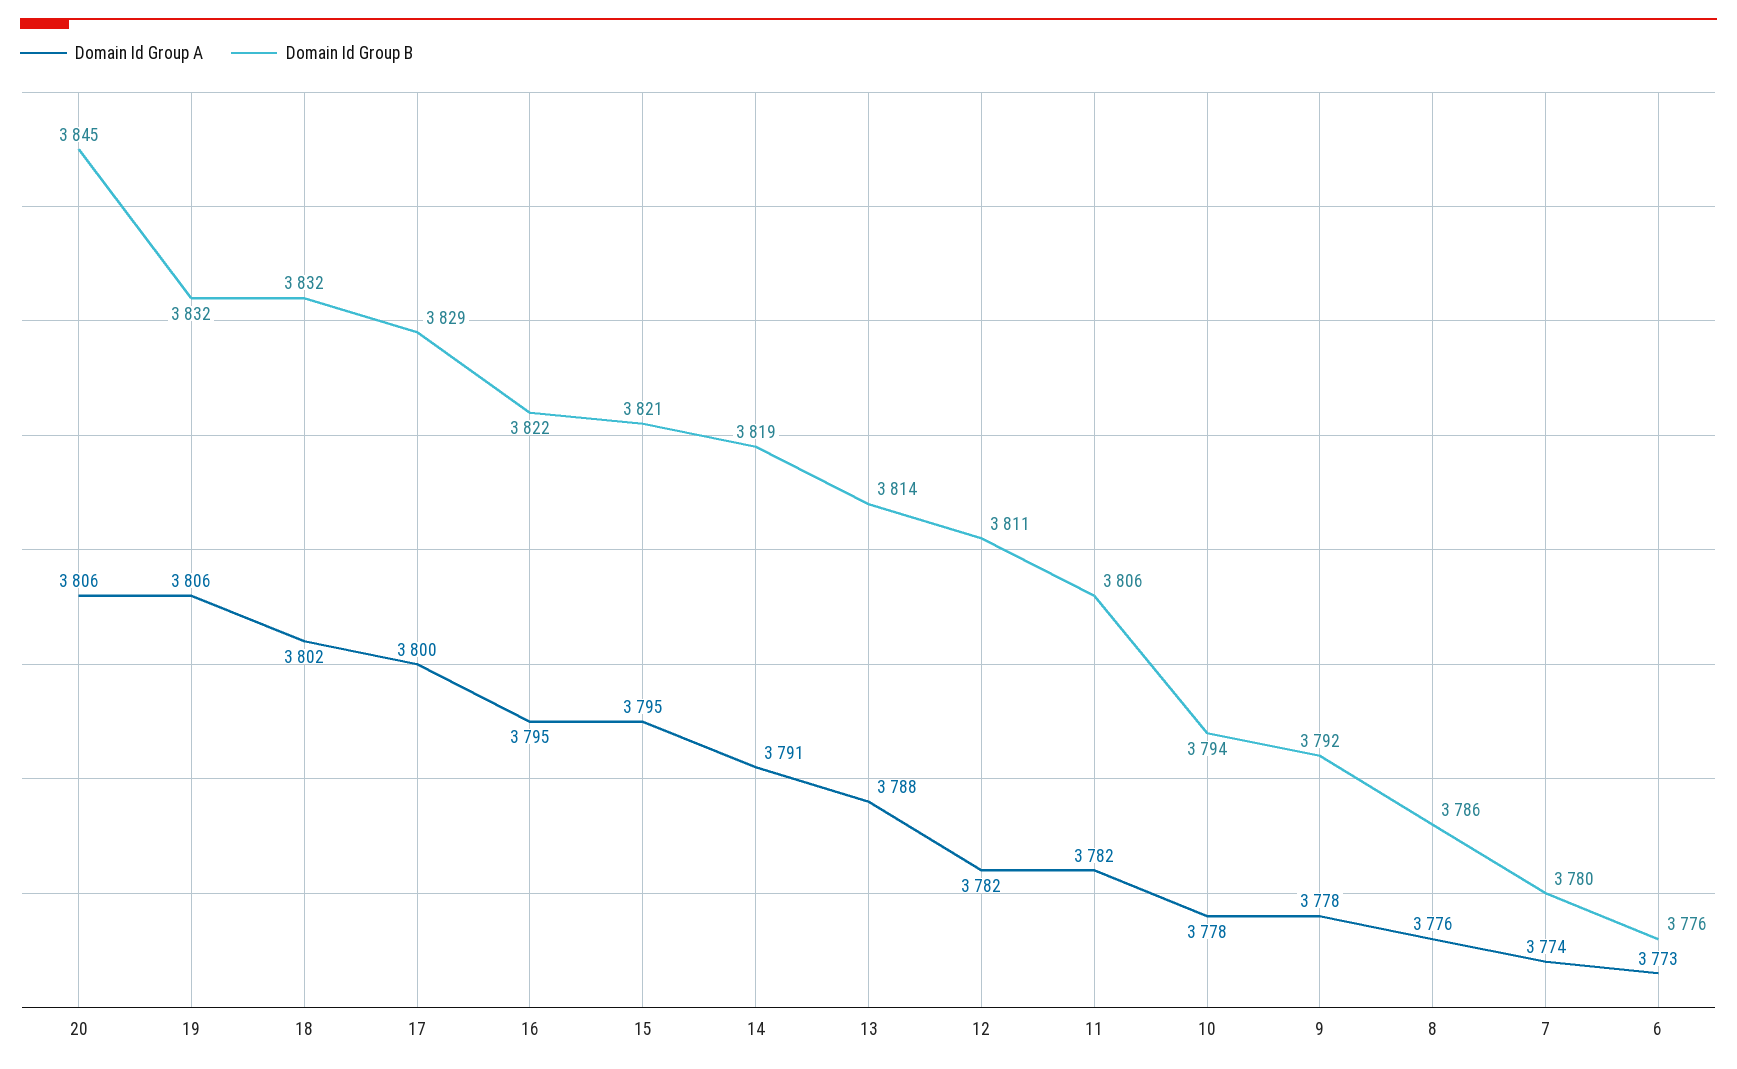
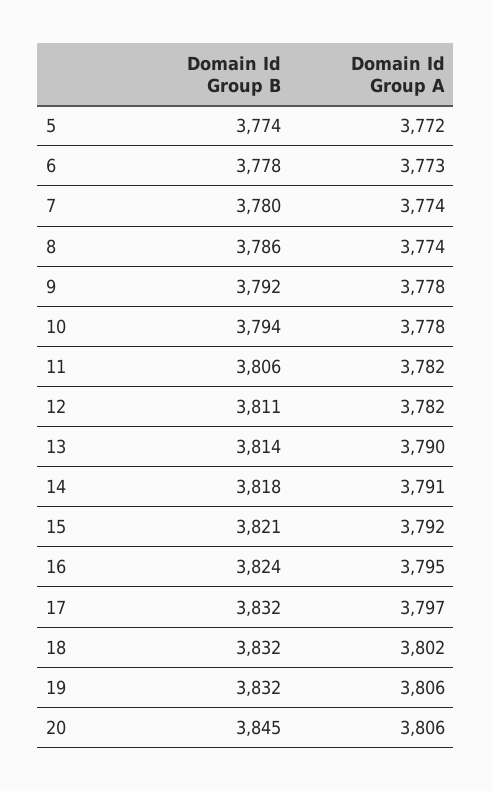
Domain Id Group A, 17: 3800 -> 3797
Domain Id Group B, 17: 3829 -> 3832
Domain Id Group B, 16: 3822 -> 3824
Domain Id Group A, 15: 3795 -> 3792
Domain Id Group B, 14: 3819 -> 3818
Domain Id Group A, 13: 3788 -> 3790
Domain Id Group A, 8: 3776 -> 3774
Domain Id Group B, 6: 3776 -> 3778
Domain Id Group B, 5: none -> 3774
Domain Id Group A, 5: none -> 3772

